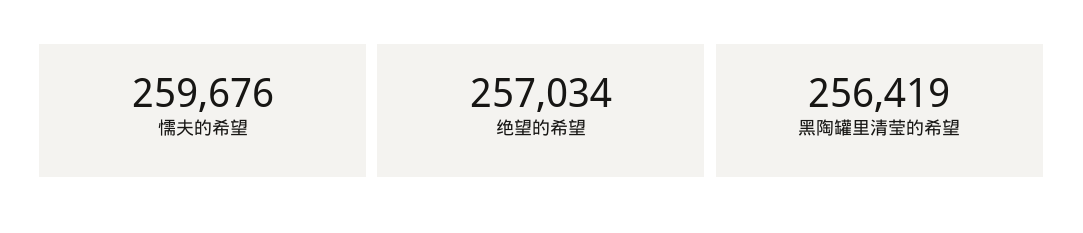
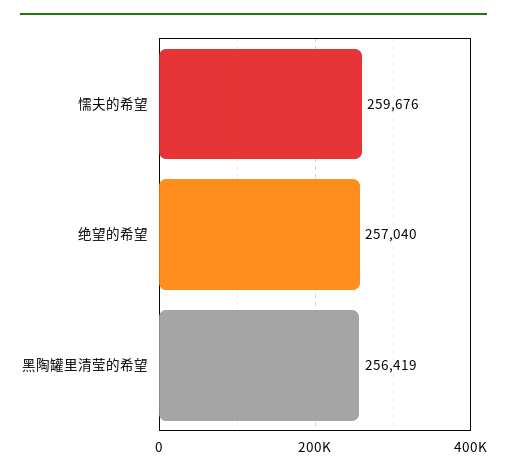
绝望的希望: 257034 -> 257040

